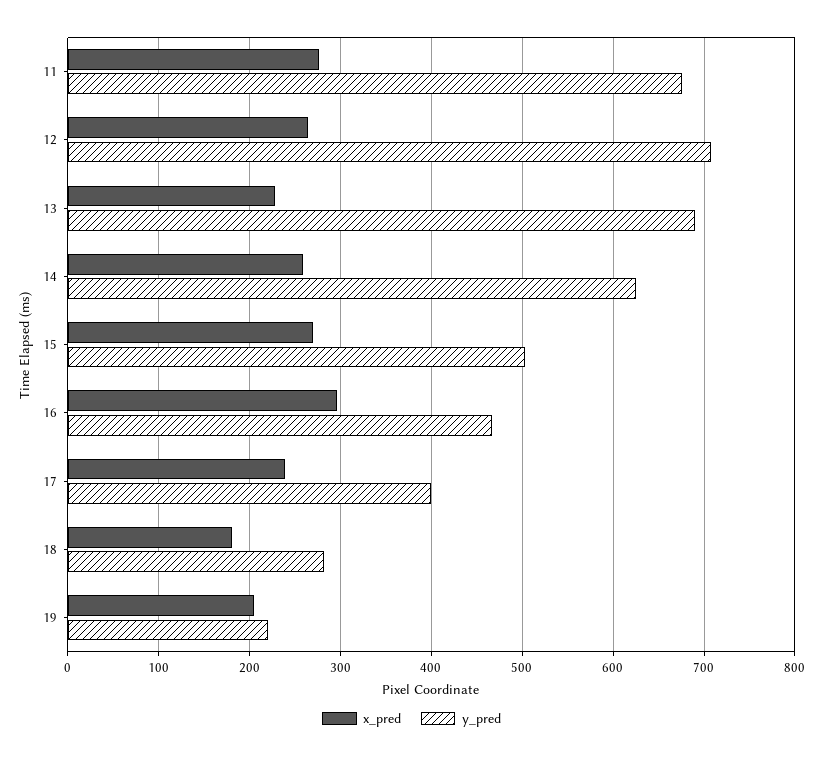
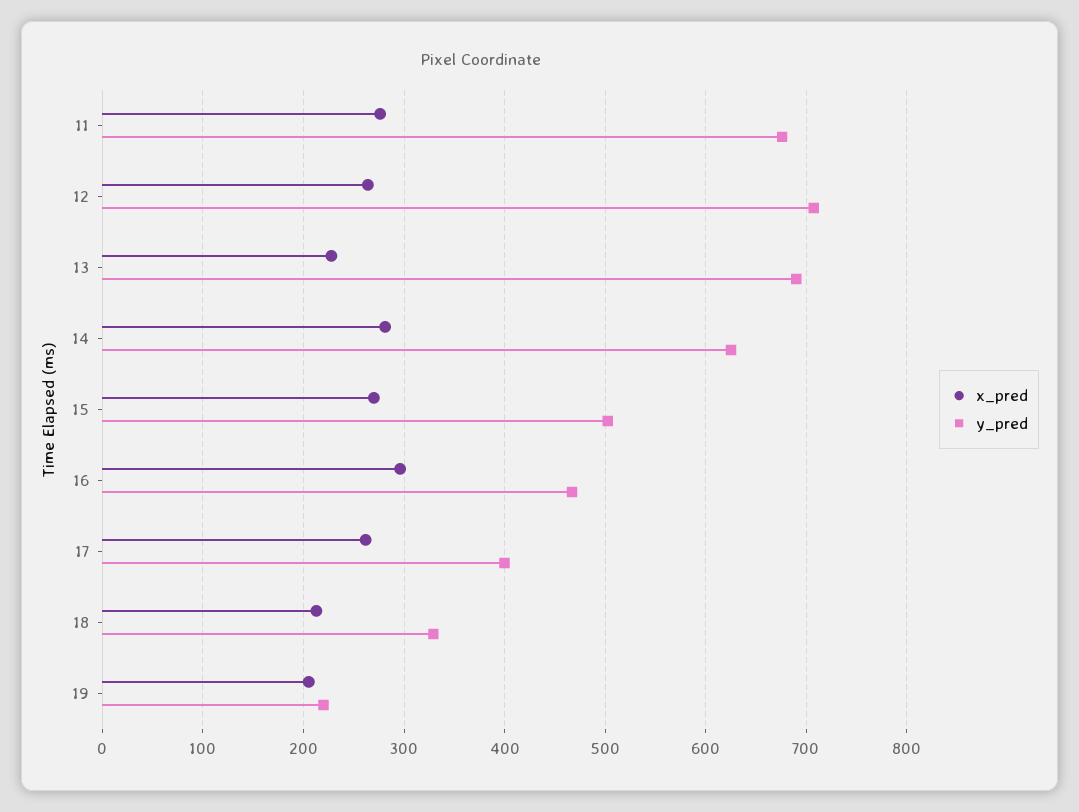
x_pred, 14: 260 -> 280
x_pred, 17: 240 -> 260
x_pred, 18: 180 -> 210
y_pred, 18: 280 -> 330

